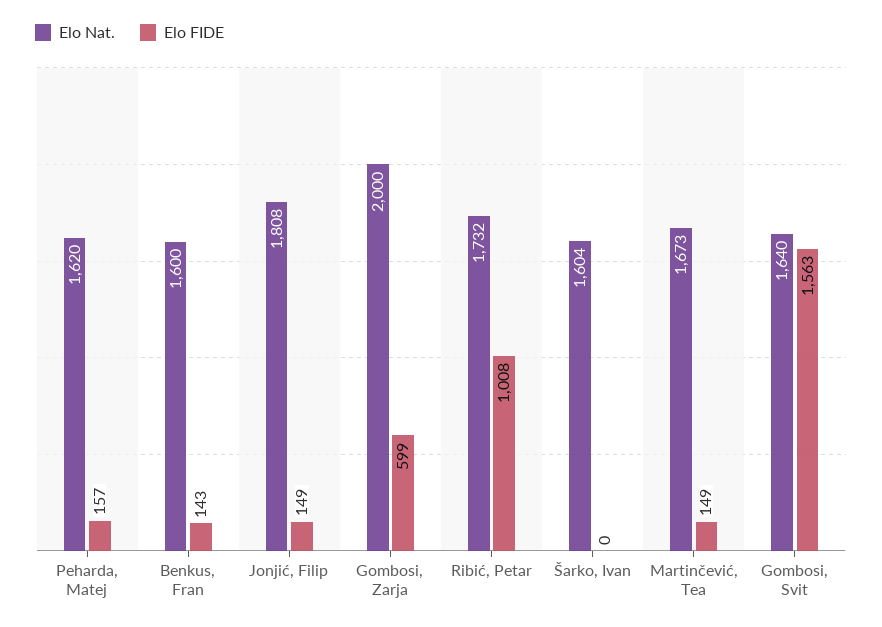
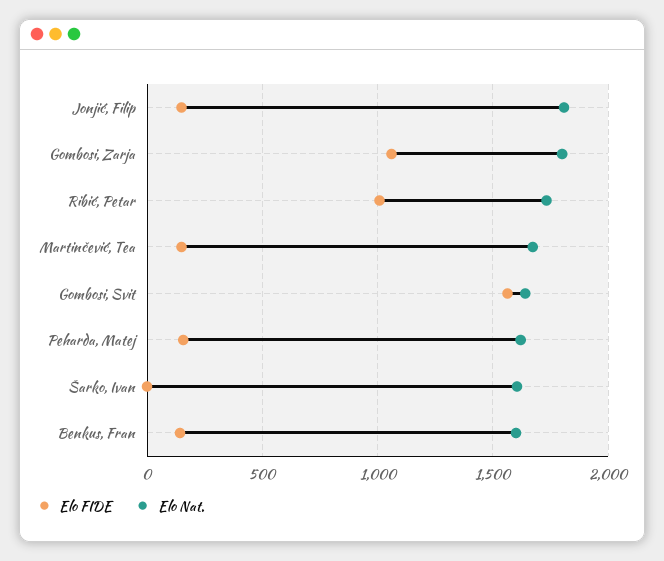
Elo Nat., Gombosi, Zarja: 2000 -> 1800
Elo FIDE, Gombosi, Zarja: 599 -> 1050

